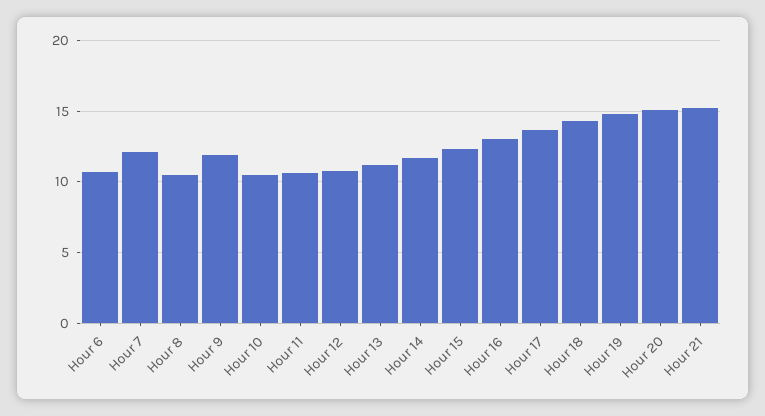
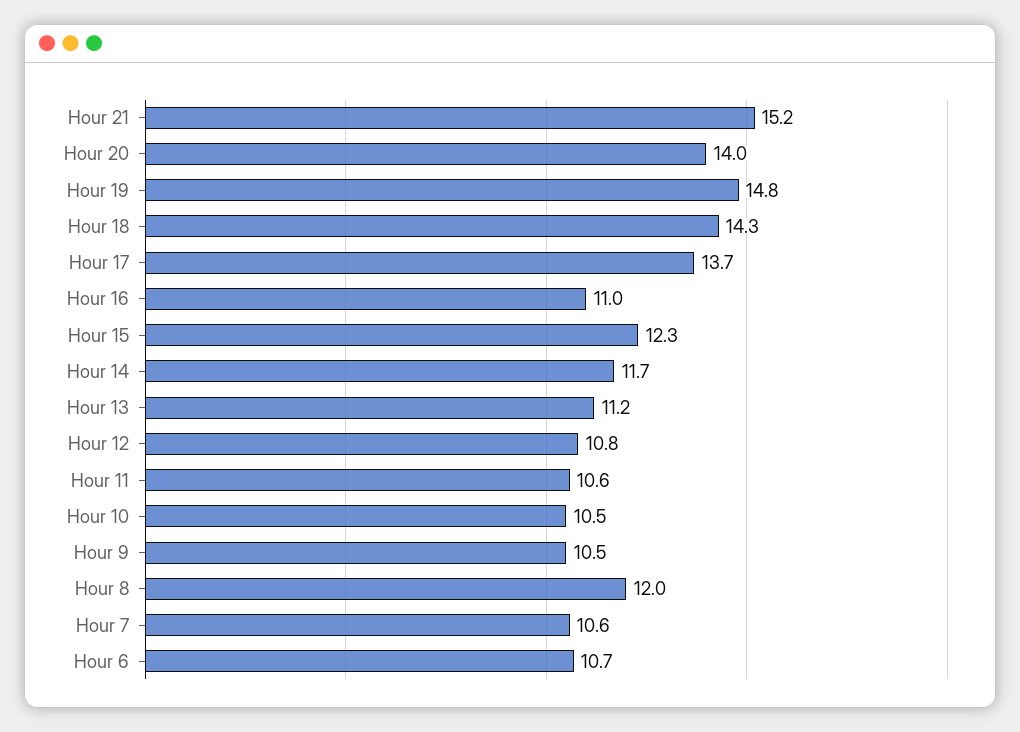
Hour 7: 12 -> 10.6
Hour 8: 10.5 -> 12
Hour 9: 12 -> 10.5
Hour 16: 13 -> 11
Hour 20: 15 -> 14

